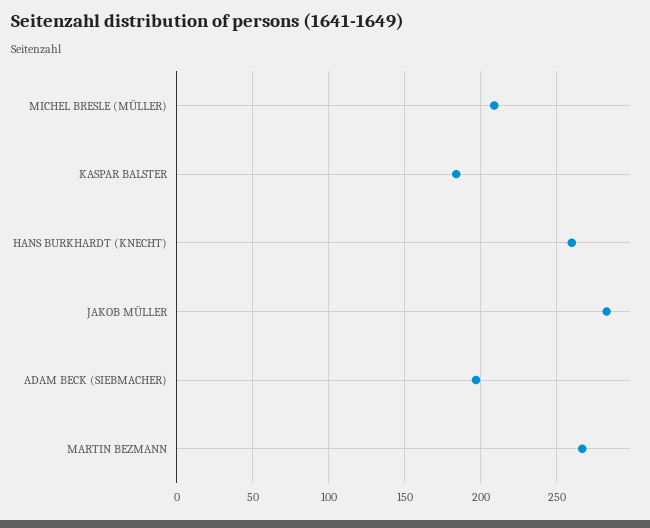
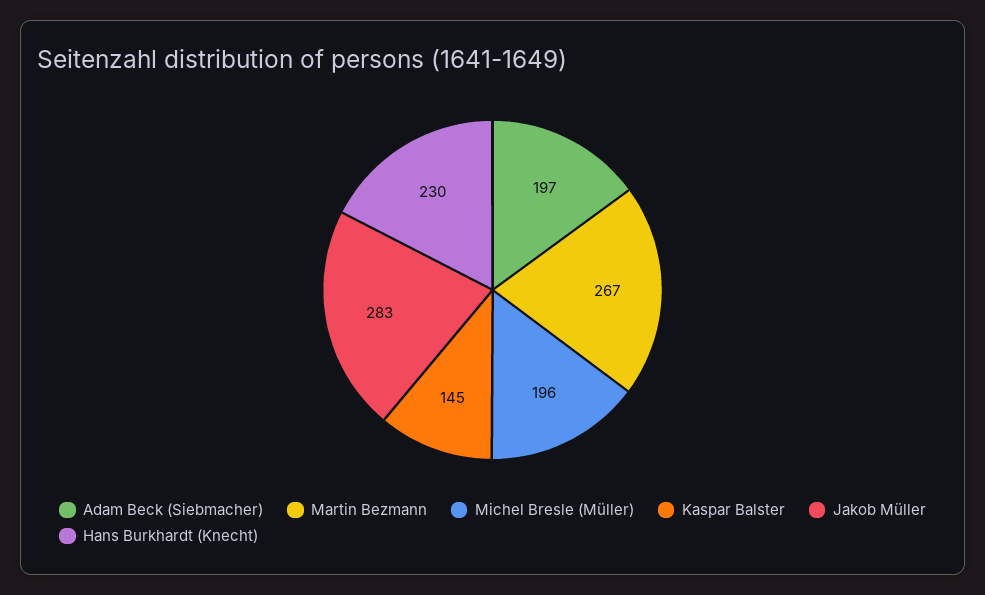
MICHEL BRESLE (MÜLLER): 210 -> 196
KASPAR BALSTER: 185 -> 145
HANS BURKHARDT (KNECHT): 260 -> 230

